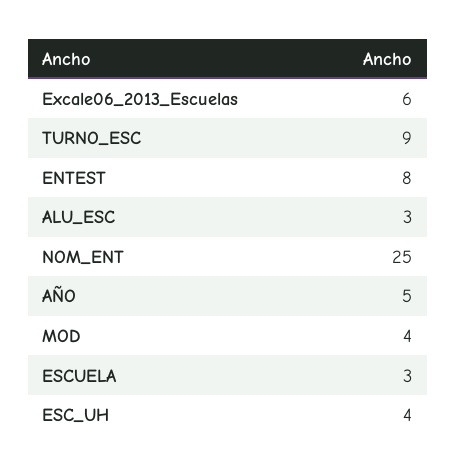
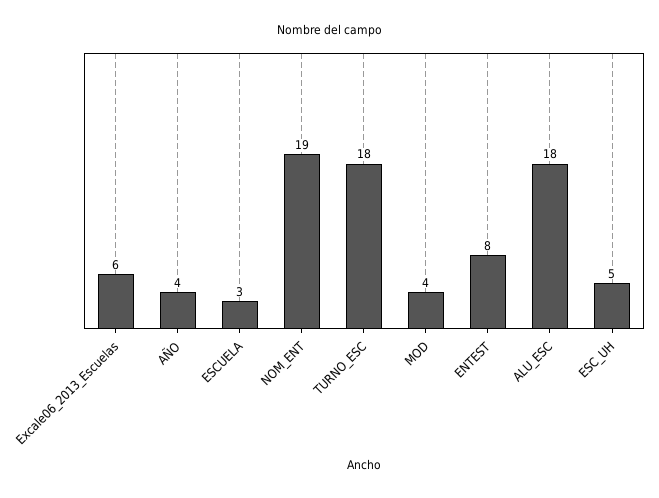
TURNO_ESC: 9 -> 18
ALU_ESC: 3 -> 18
NOM_ENT: 25 -> 19
AÑO: 5 -> 4
ESC_UH: 4 -> 5

